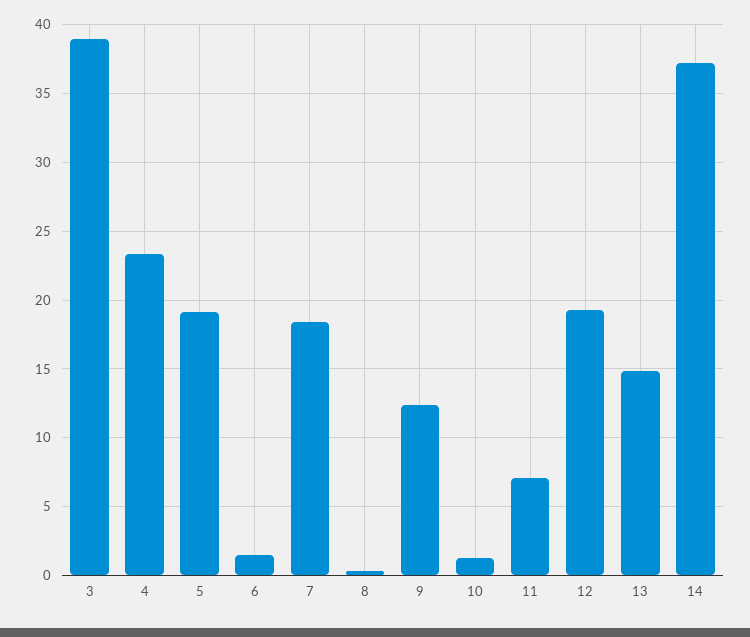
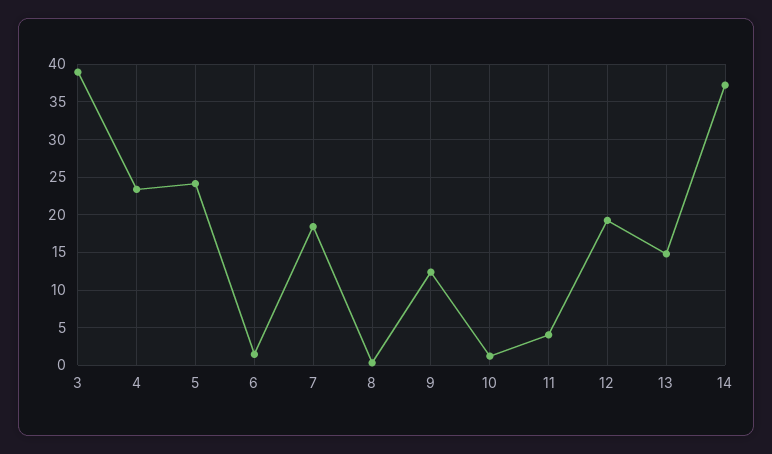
5: 19 -> 24
11: 7 -> 4

